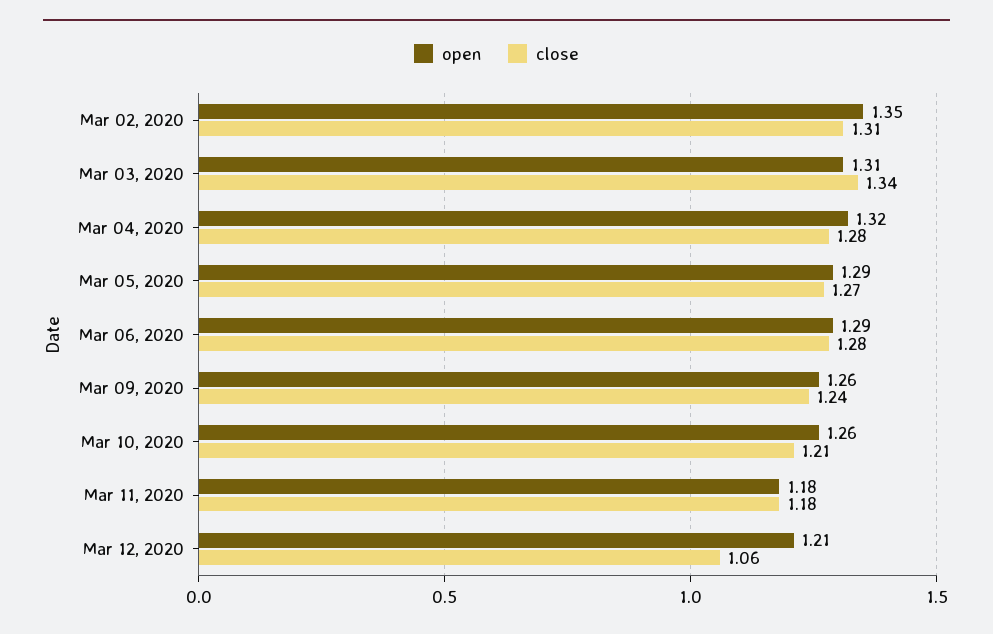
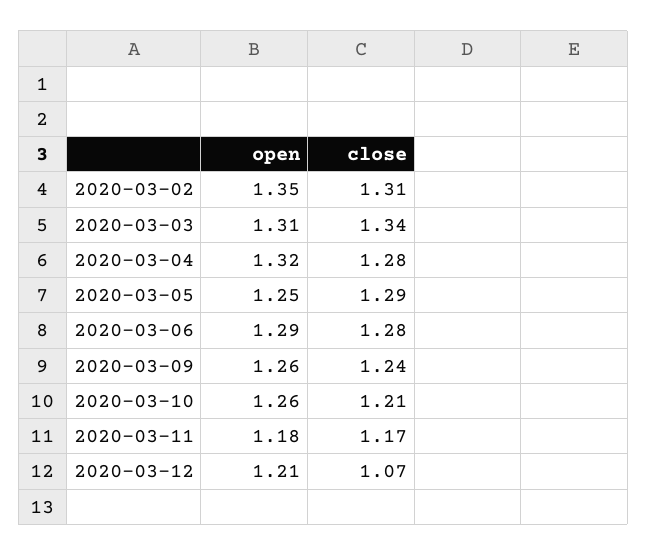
open, Mar 05, 2020: 1.29 -> 1.25
close, Mar 05, 2020: 1.27 -> 1.29
close, Mar 11, 2020: 1.18 -> 1.17
close, Mar 12, 2020: 1.06 -> 1.07

